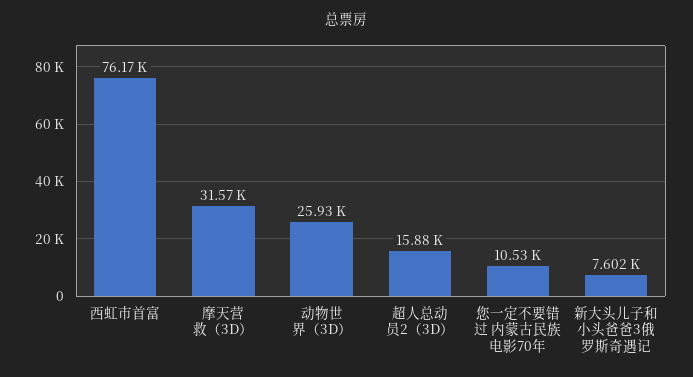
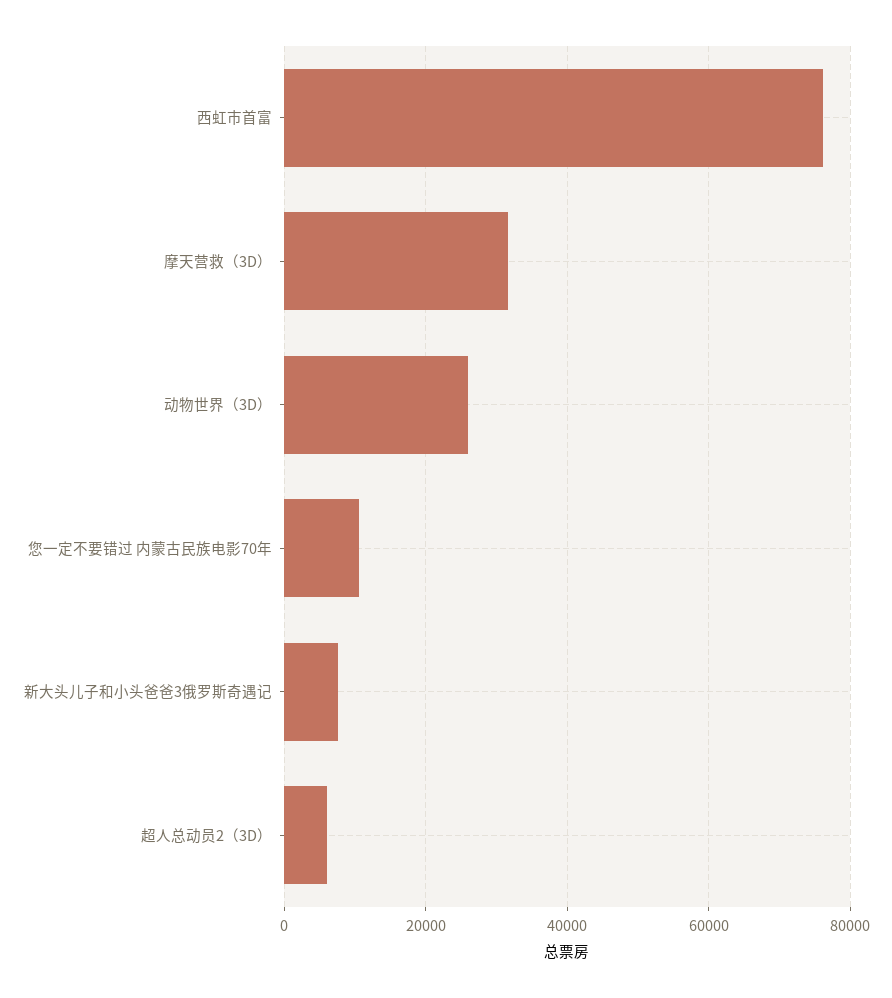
超人总动员2（3D）: 15880 -> 6000

